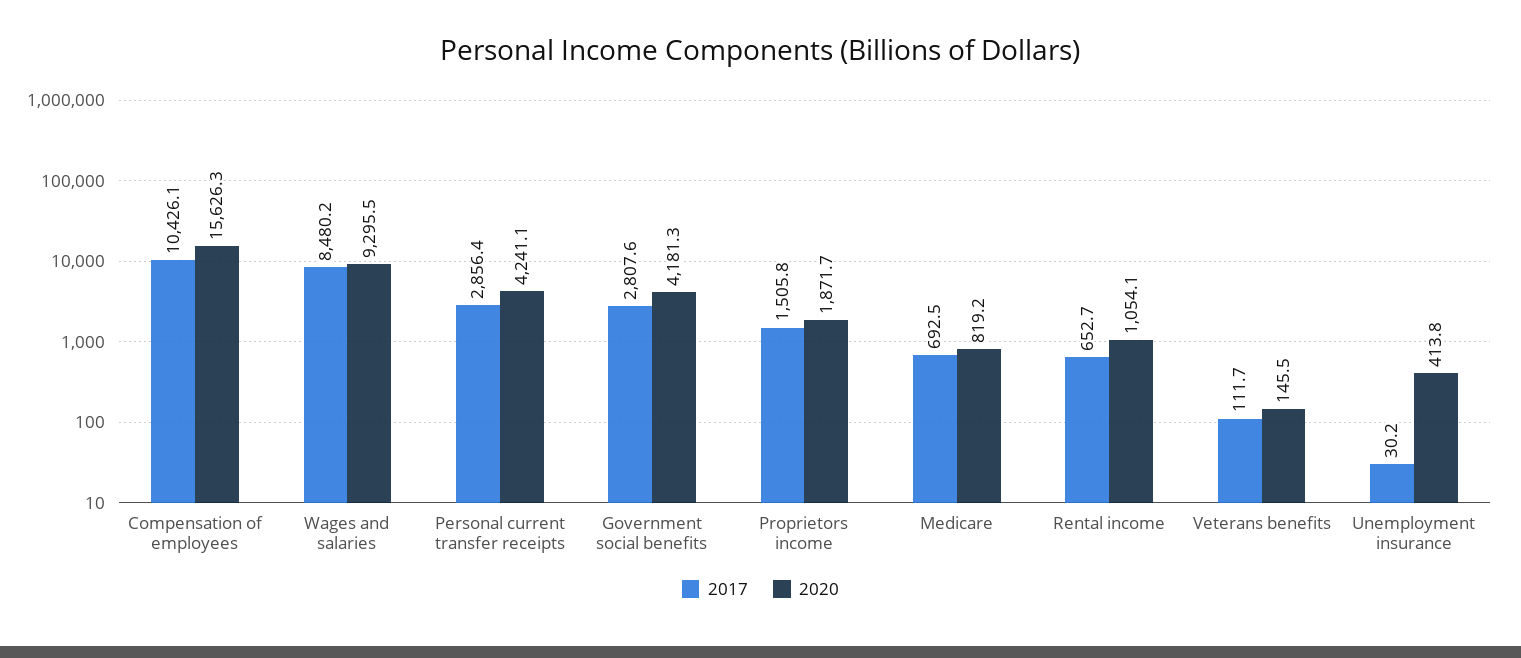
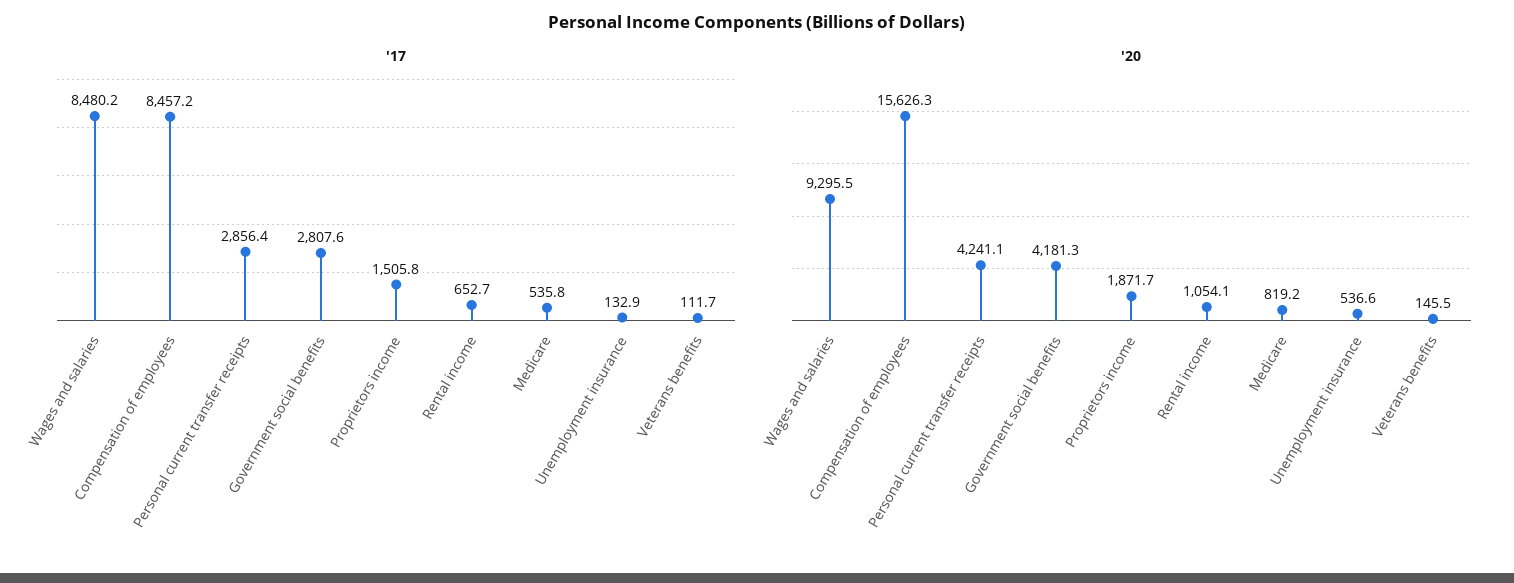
2017, Compensation of employees: 10426.1 -> 8457.2
2017, Medicare: 692.5 -> 535.8
2017, Unemployment insurance: 30.2 -> 132.9
2020, Unemployment insurance: 413.8 -> 536.6

